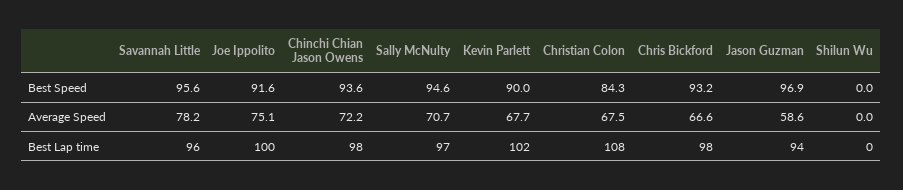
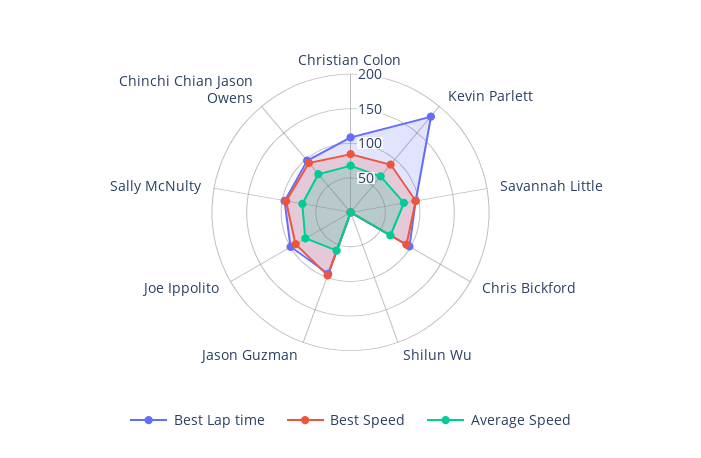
Best Lap time, Kevin Parlett: 102 -> 175

